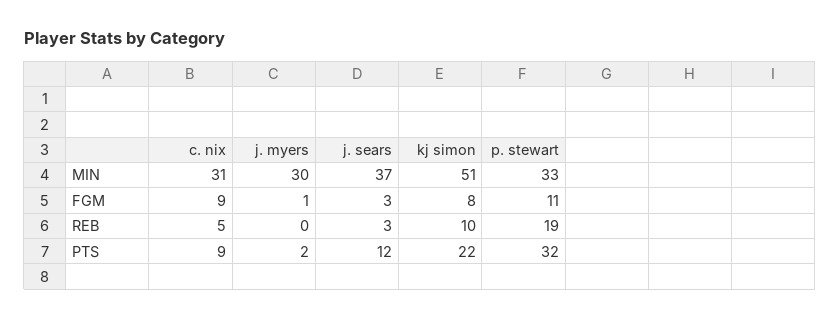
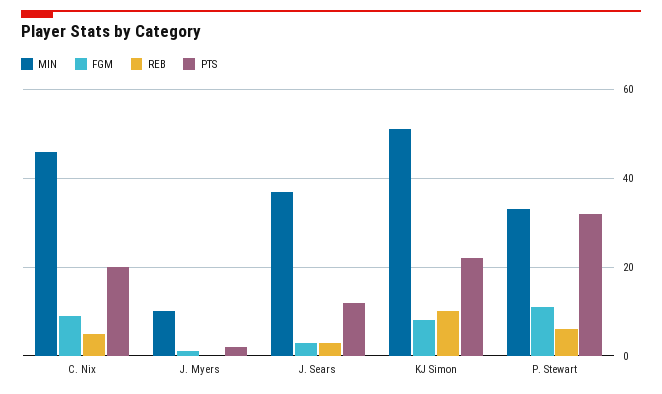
MIN, c. nix: 31 -> 45
MIN, j. myers: 30 -> 10
REB, p. stewart: 19 -> 5
PTS, c. nix: 9 -> 20

